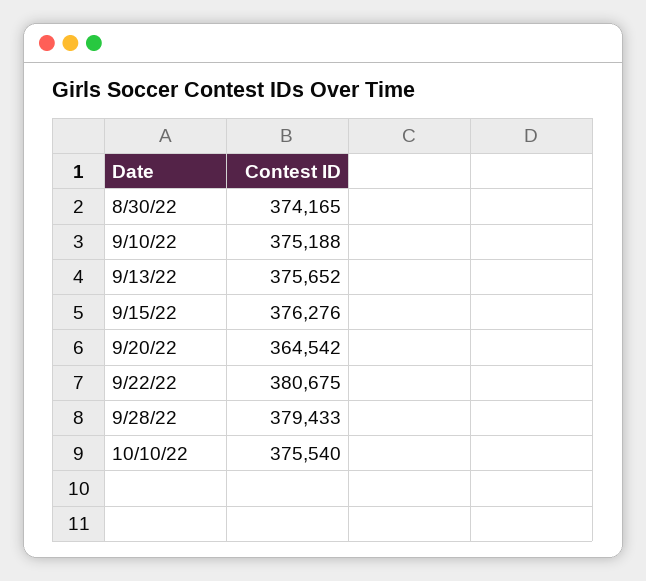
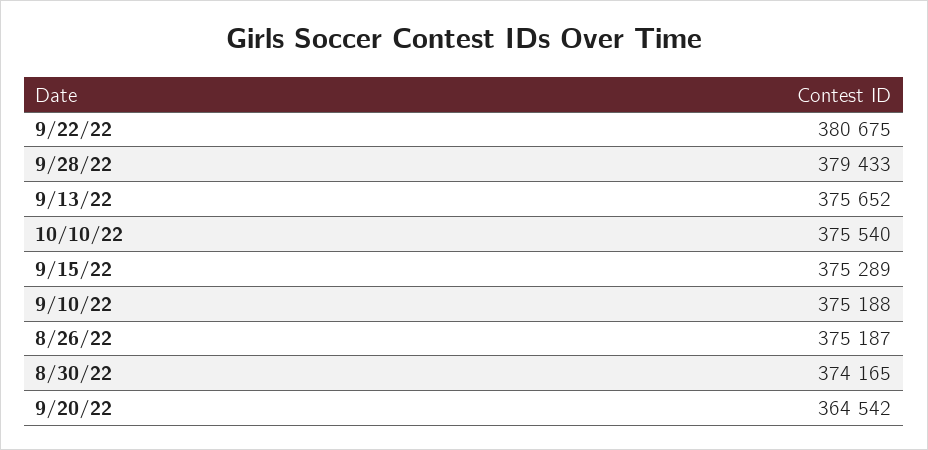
9/15/22: 376276 -> 375289
8/26/22: none -> 375187

